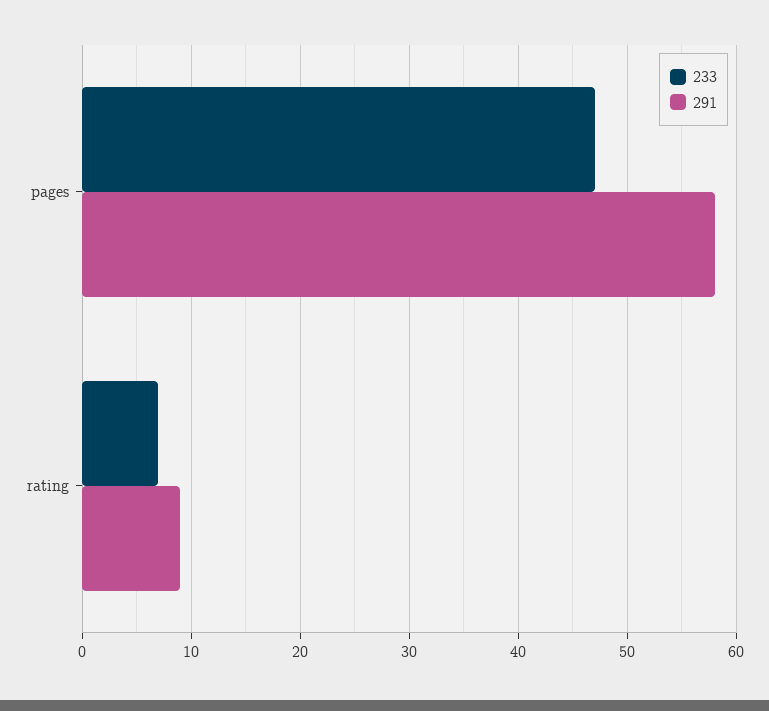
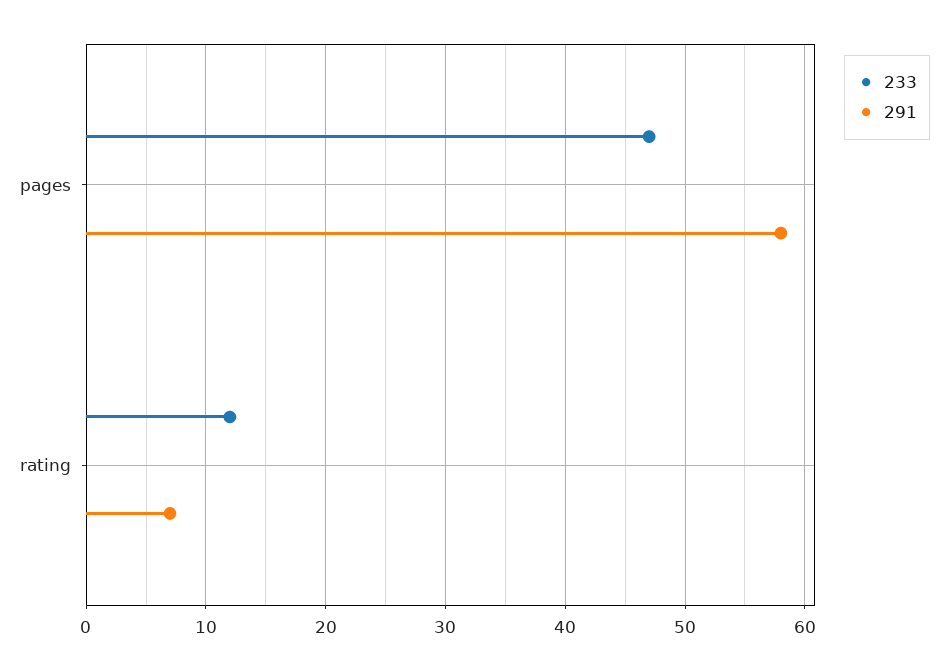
233, rating: 7 -> 12
291, rating: 9 -> 7

